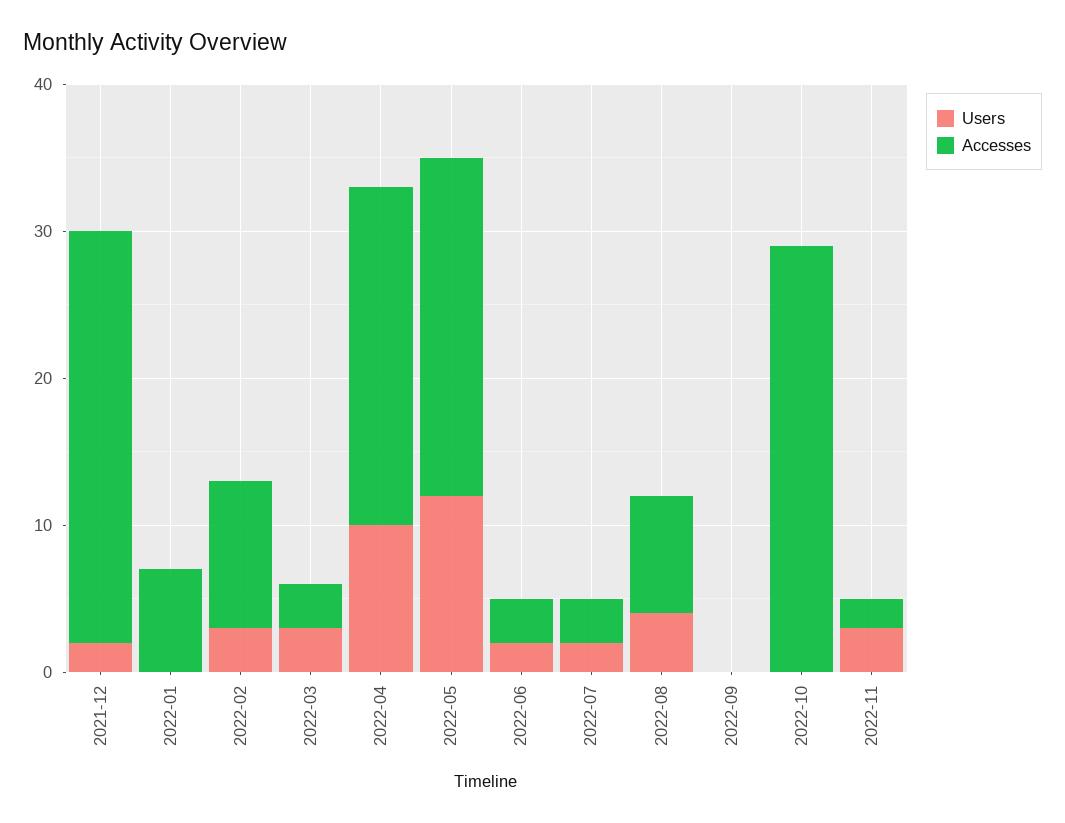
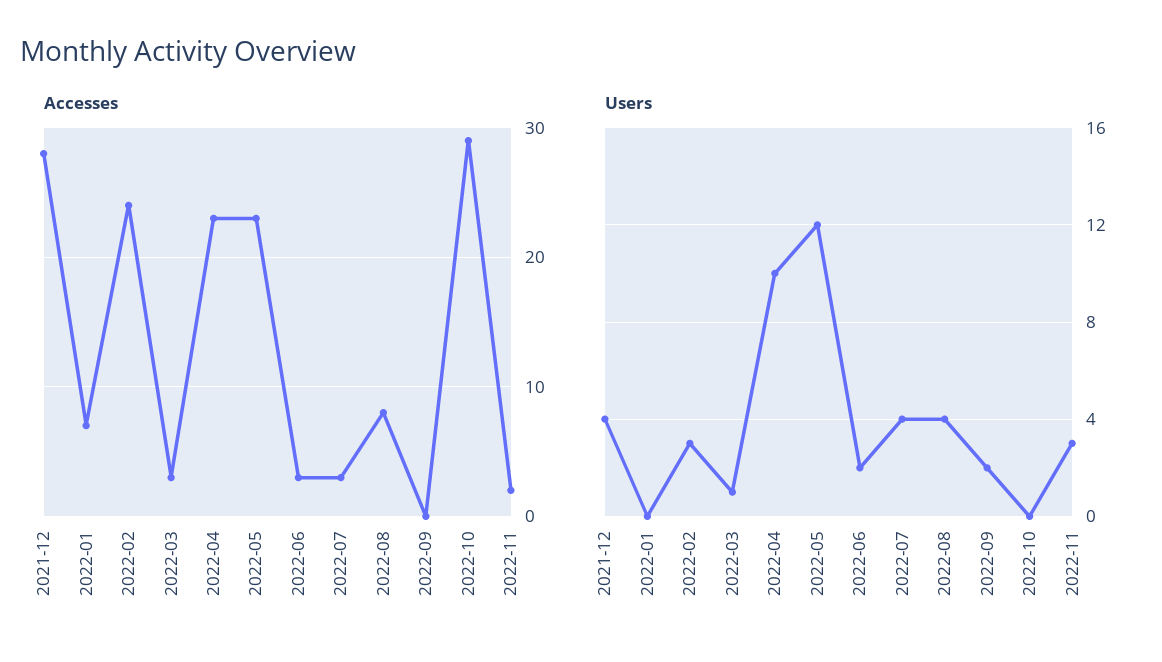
Users, 2021-12: 2 -> 4
Accesses, 2022-02: 10 -> 24
Users, 2022-03: 3 -> 1
Users, 2022-07: 2 -> 4
Users, 2022-09: 0 -> 2

